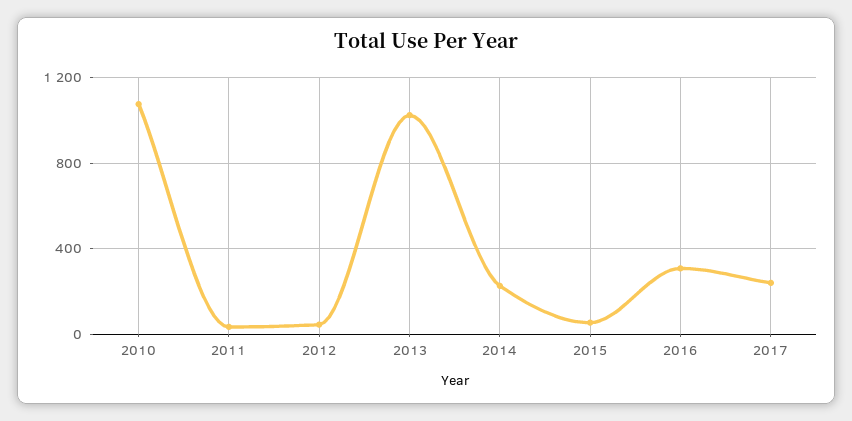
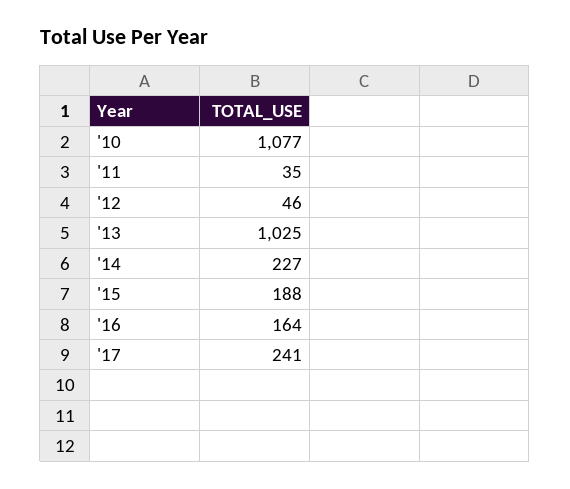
2015: 50 -> 188
2016: 300 -> 164

